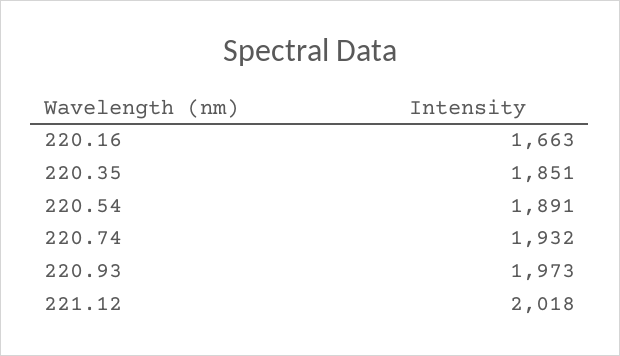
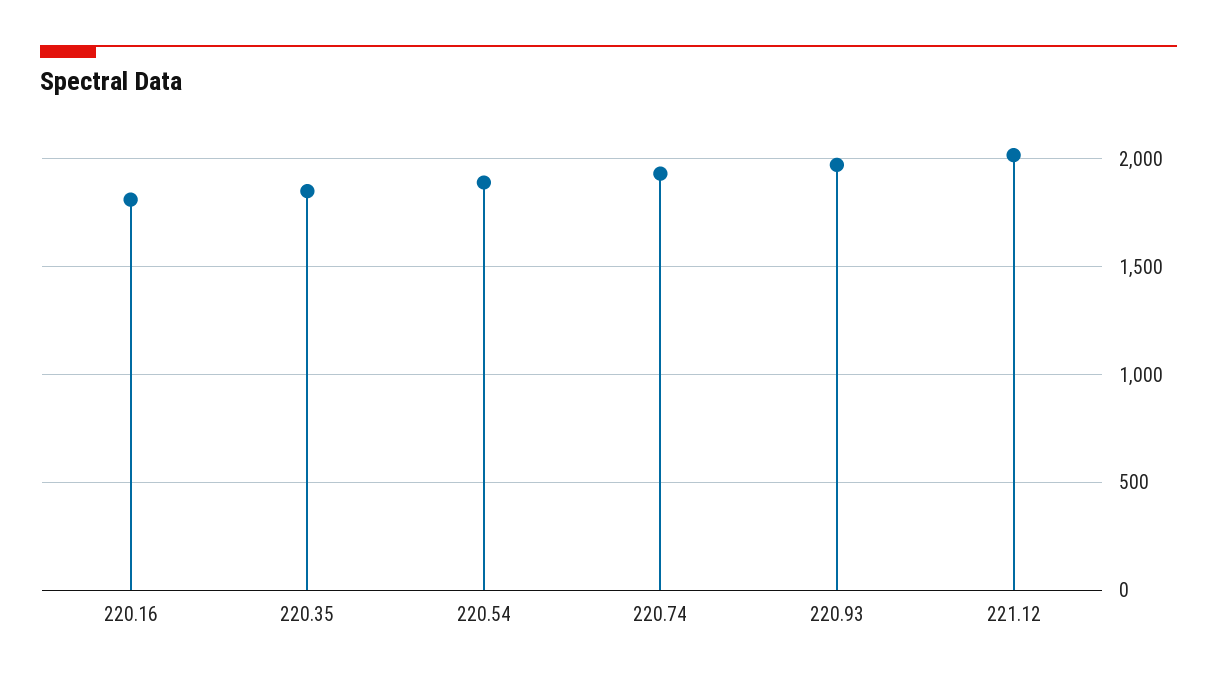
220.16: 1663 -> 1800

